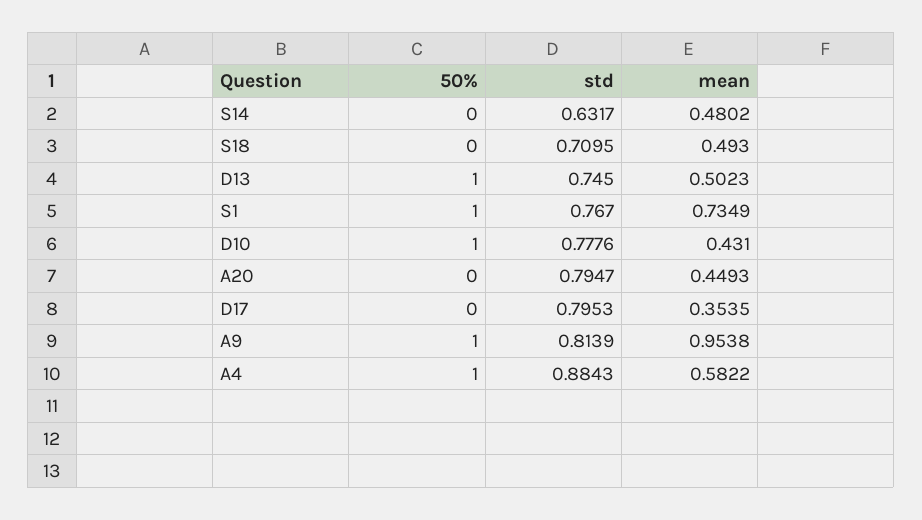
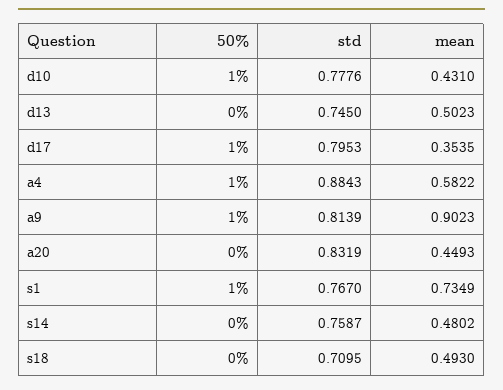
std, S14: 0.6317 -> 0.7587
50%, D13: 1 -> 0
std, A20: 0.7947 -> 0.8319
50%, D17: 0 -> 1
mean, A9: 0.9538 -> 0.9023

